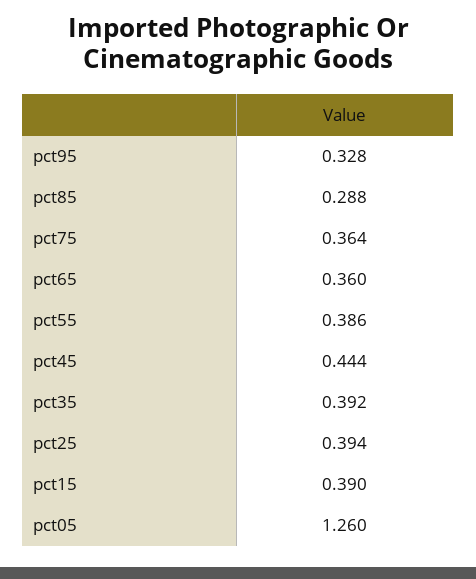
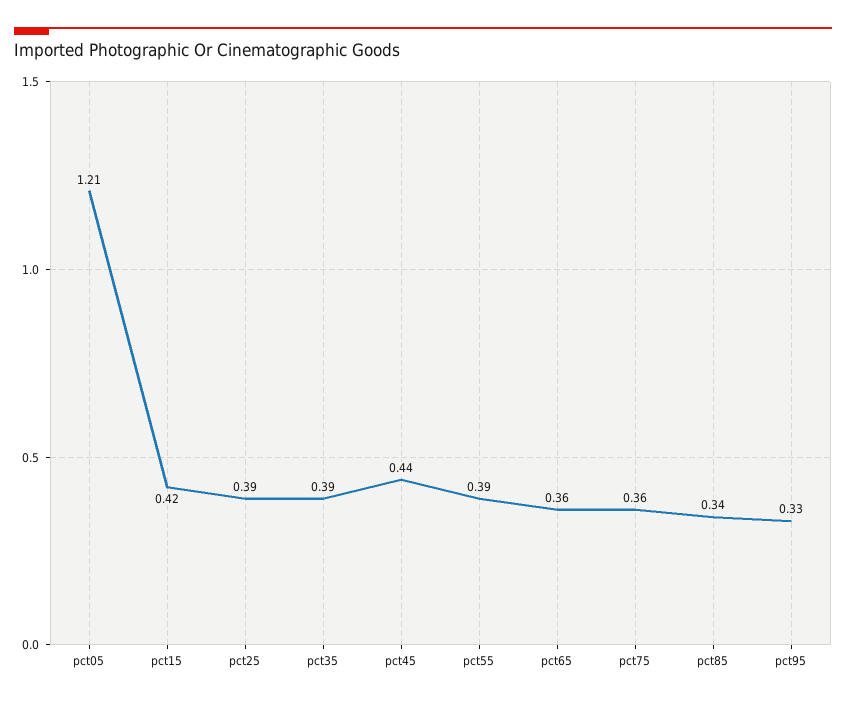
pct85: 0.288 -> 0.34
pct15: 0.39 -> 0.42
pct05: 1.26 -> 1.21

